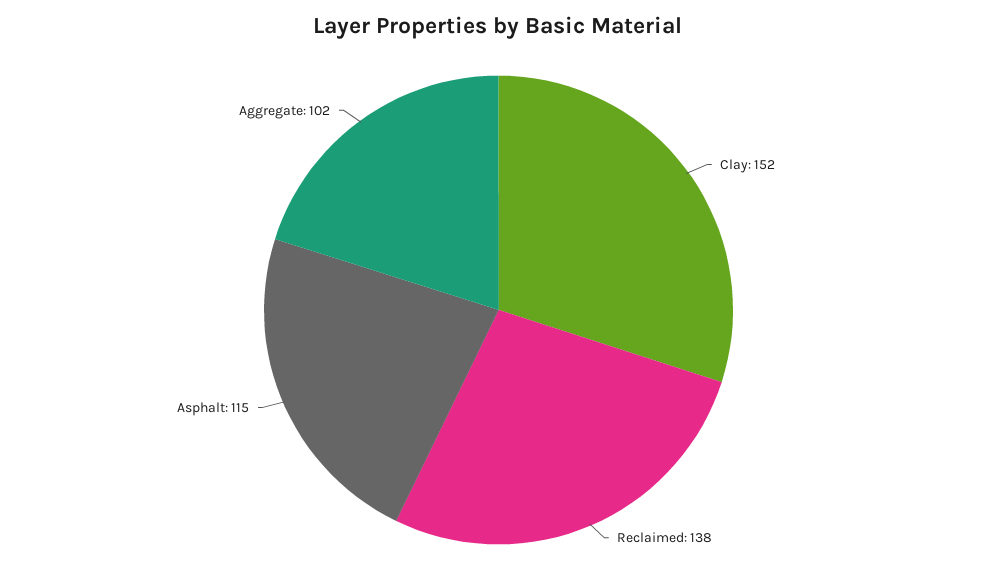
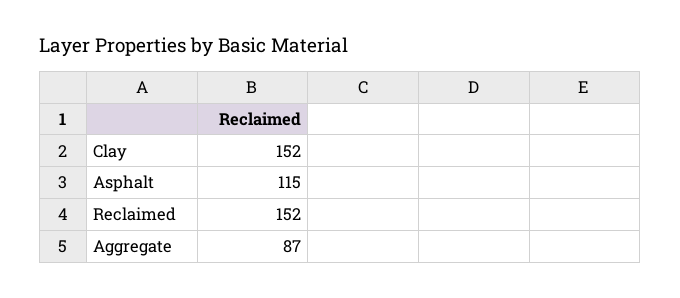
Reclaimed: 138 -> 152
Aggregate: 102 -> 87

